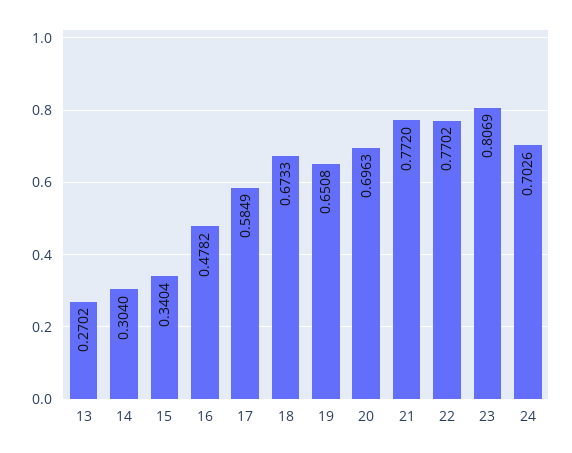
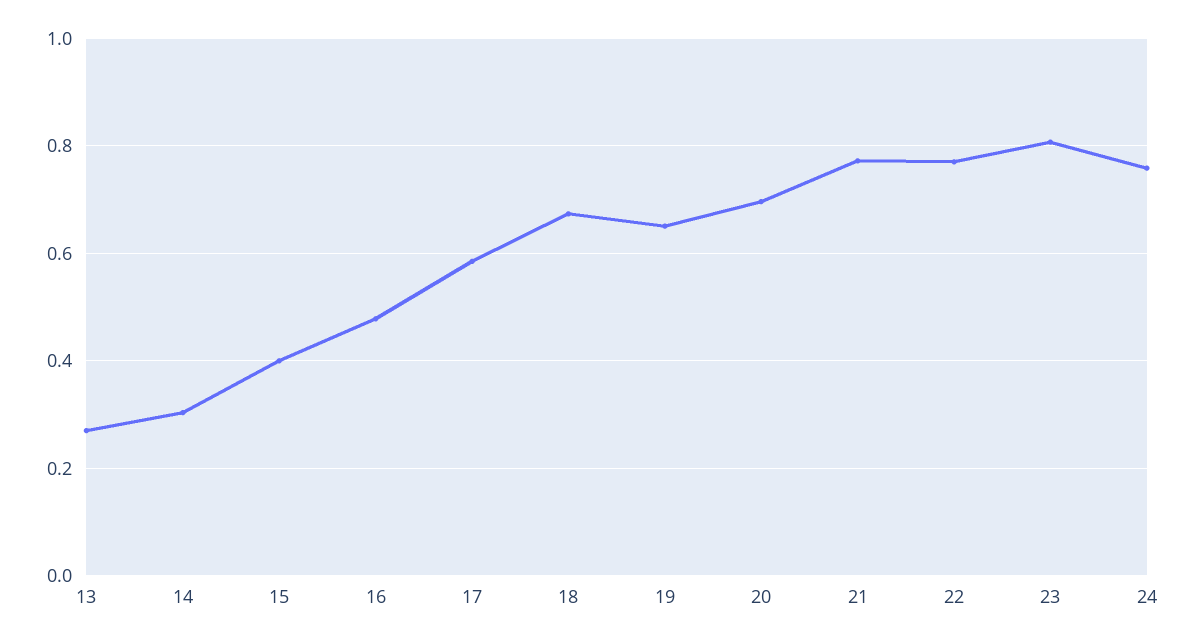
15: 0.3404 -> 0.4
24: 0.7026 -> 0.76

